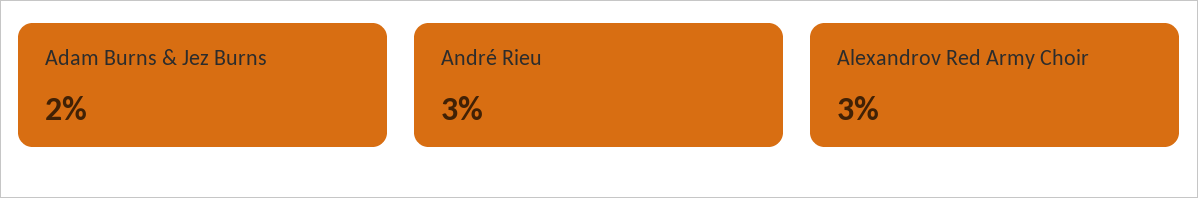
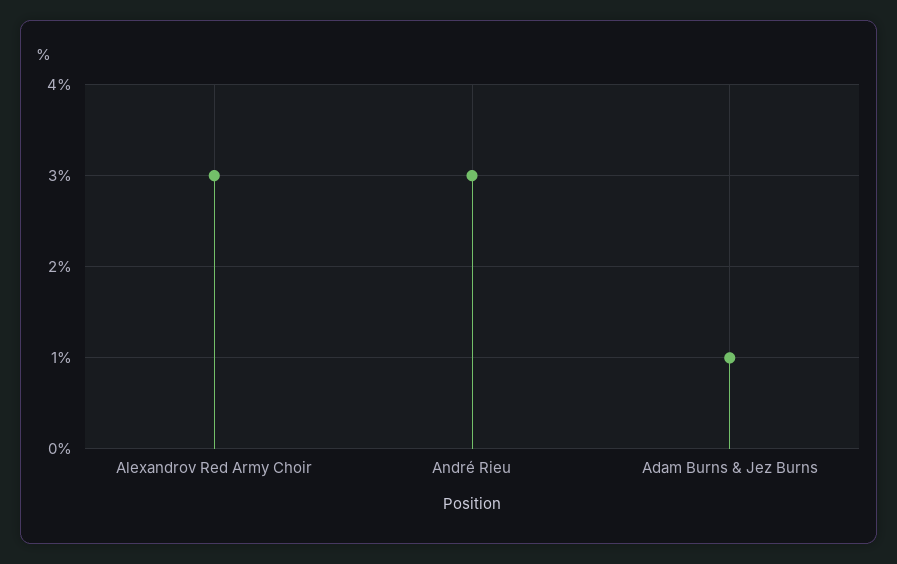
Adam Burns & Jez Burns: 2 -> 1

